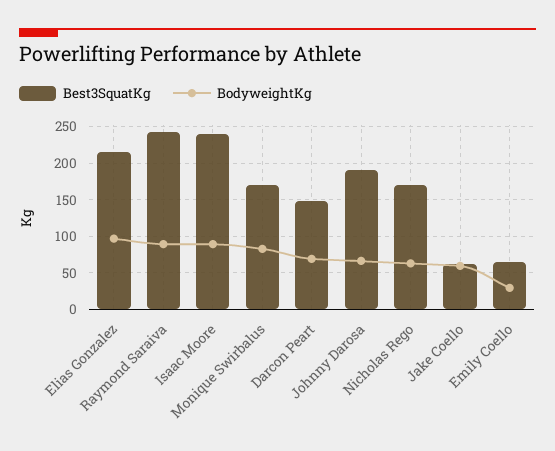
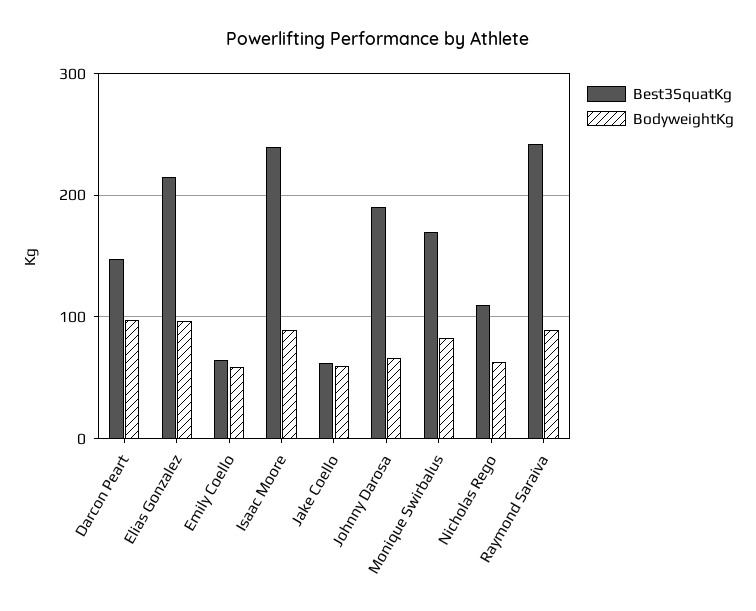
BodyweightKg, Darcon Peart: 70 -> 100
Best3SquatKg, Nicholas Rego: 170 -> 110
BodyweightKg, Emily Coello: 30 -> 60

